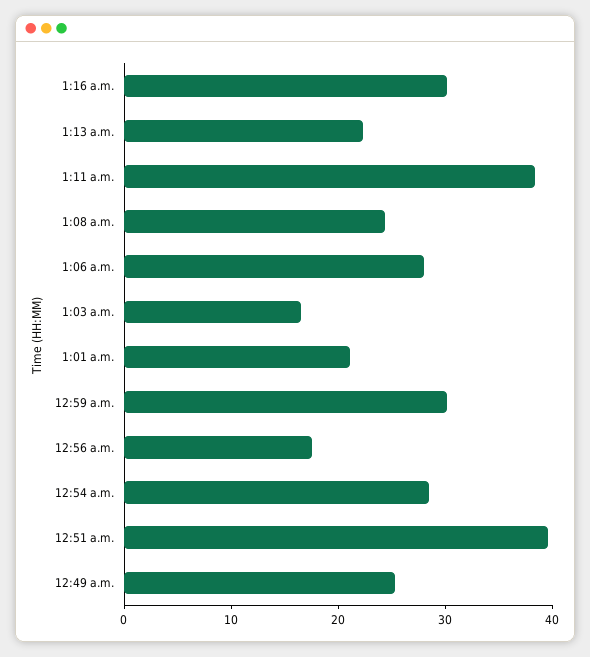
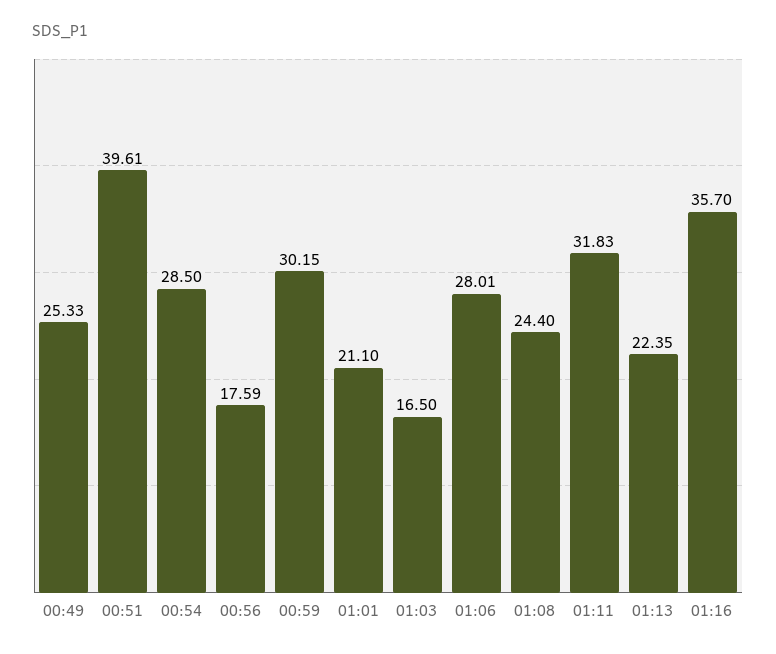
1:16 a.m.: 30 -> 35.7
1:11 a.m.: 38 -> 31.83

